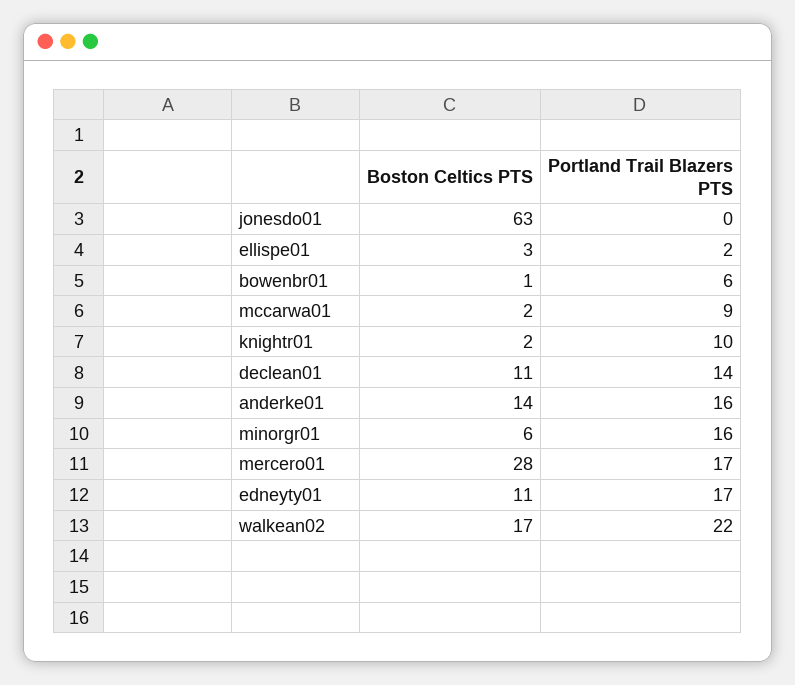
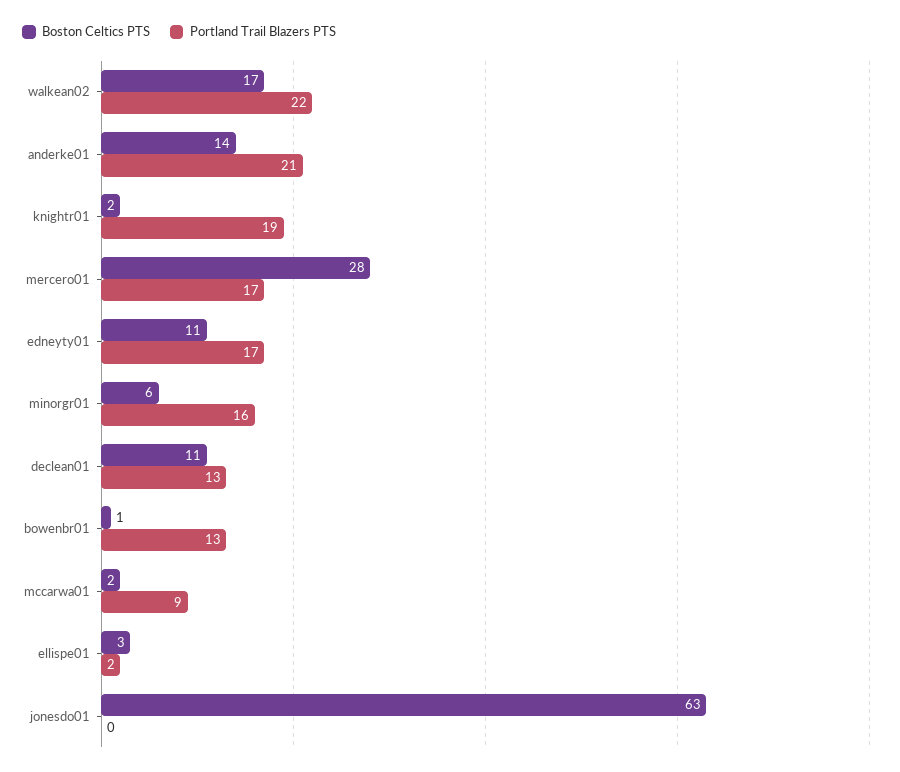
Portland Trail Blazers PTS, bowenbr01: 6 -> 13
Portland Trail Blazers PTS, knightr01: 10 -> 19
Portland Trail Blazers PTS, declean01: 14 -> 13
Portland Trail Blazers PTS, anderke01: 16 -> 21

